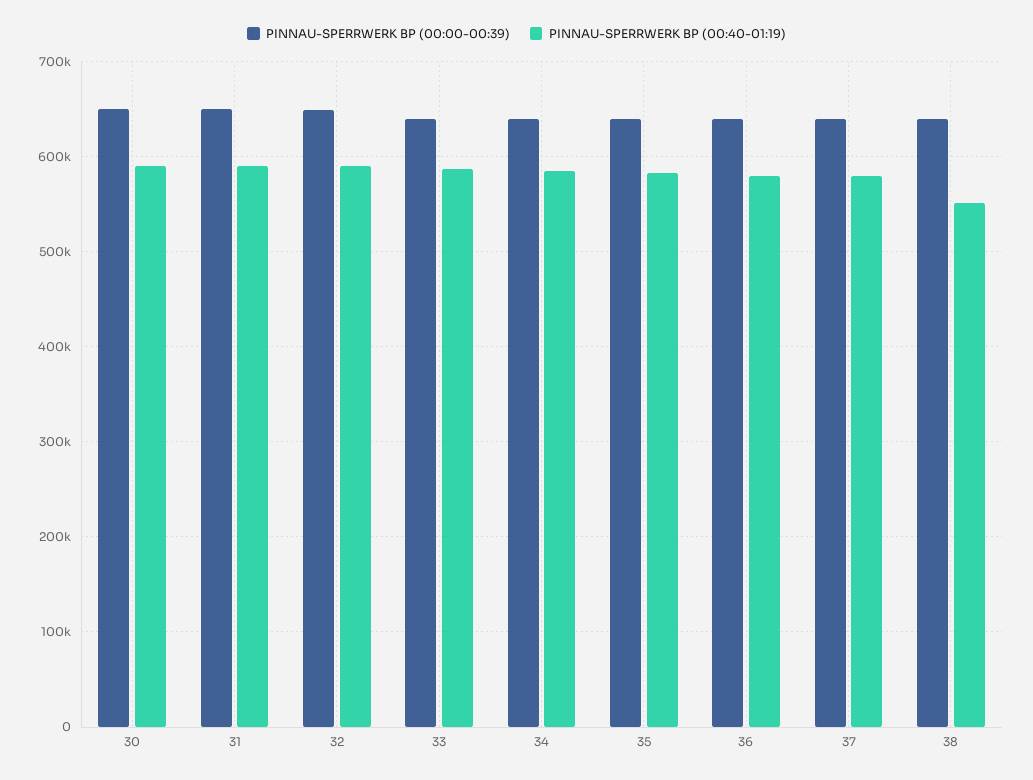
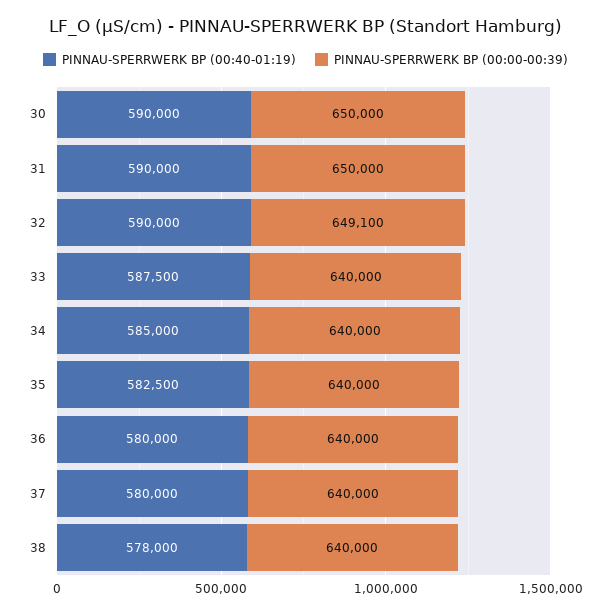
PINNAU-SPERRWERK BP (00:40-01:19), 38: 550000 -> 578000

